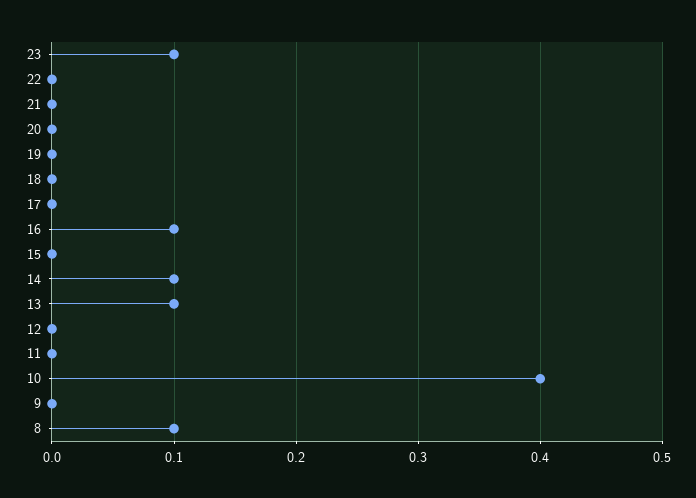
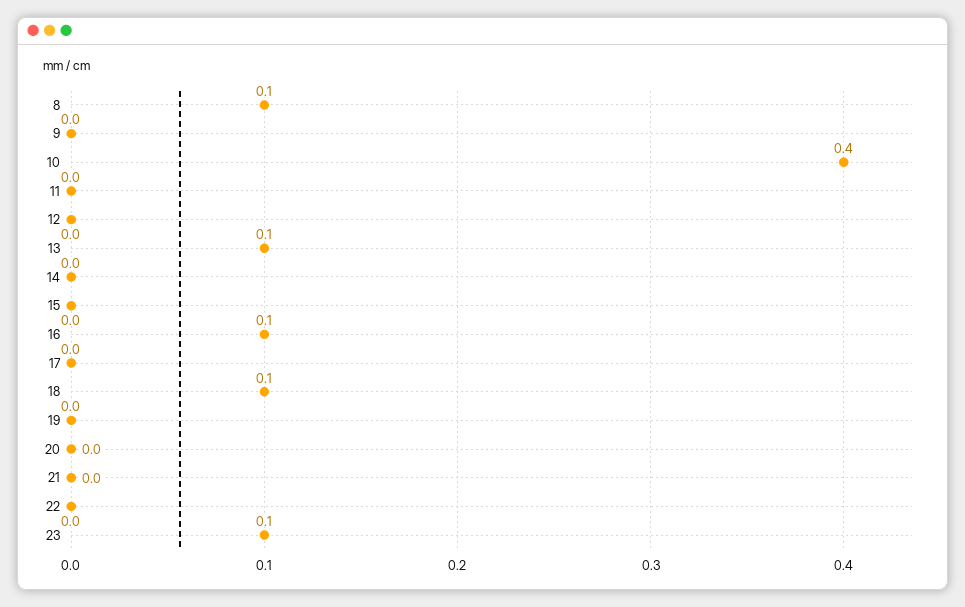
18: 0 -> 0.1
14: 0.1 -> 0

